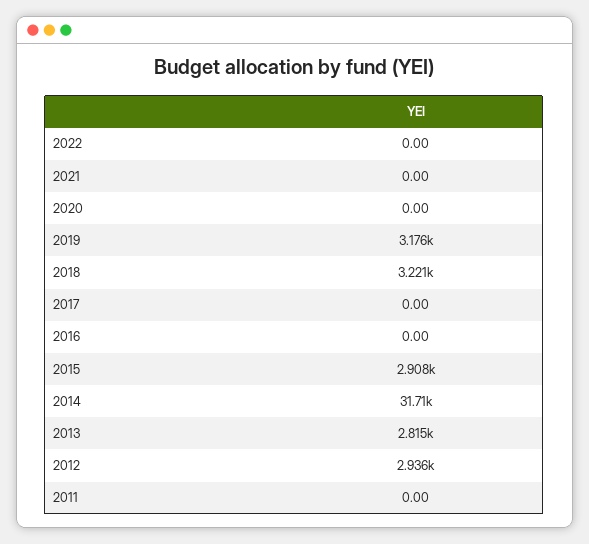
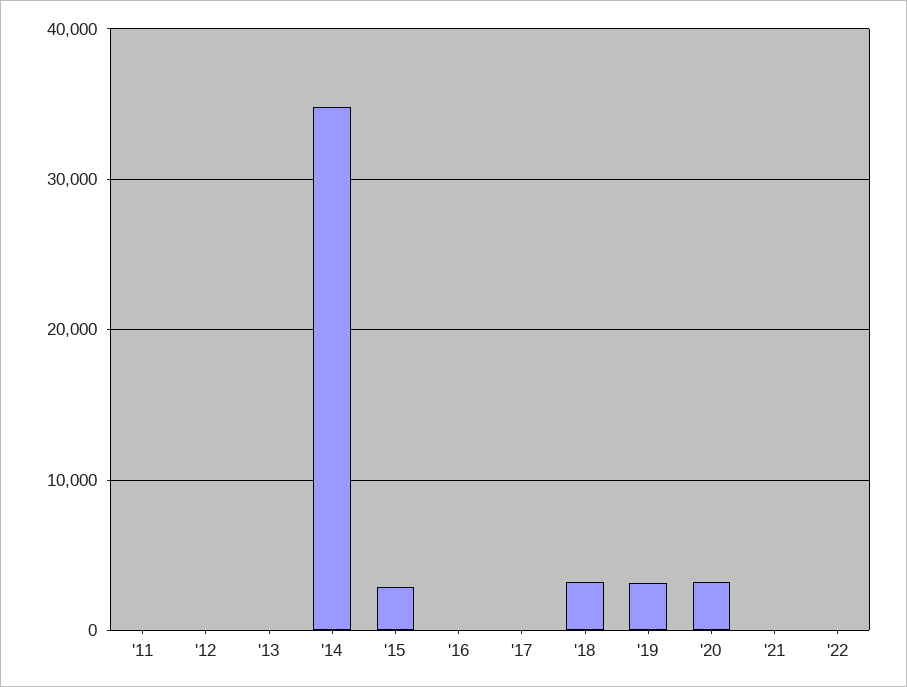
2020: 0 -> 3000
2014: 31710 -> 35000
2013: 2815 -> 0
2012: 2936 -> 0

